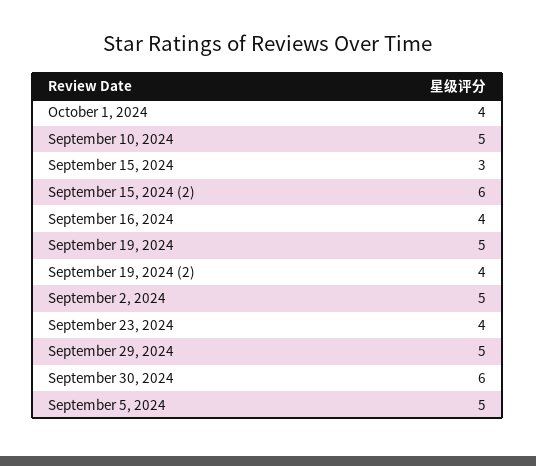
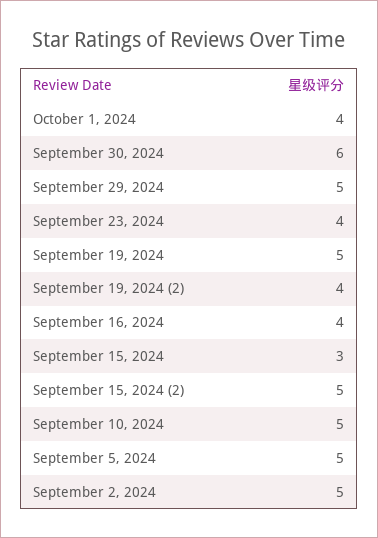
September 15, 2024 (2): 6 -> 5

